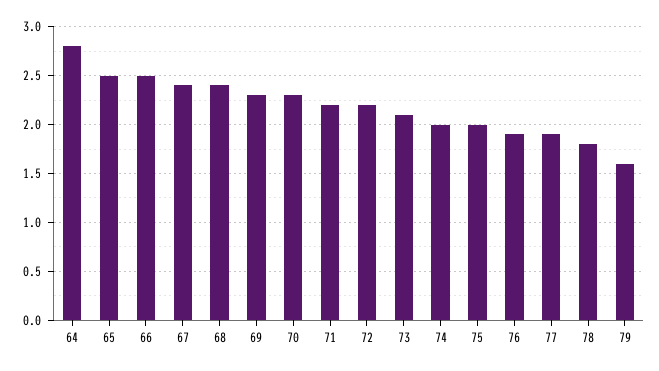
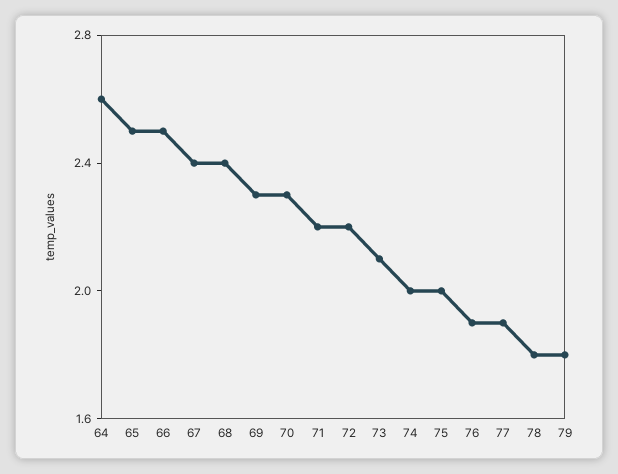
64: 2.8 -> 2.6
79: 1.6 -> 1.8

